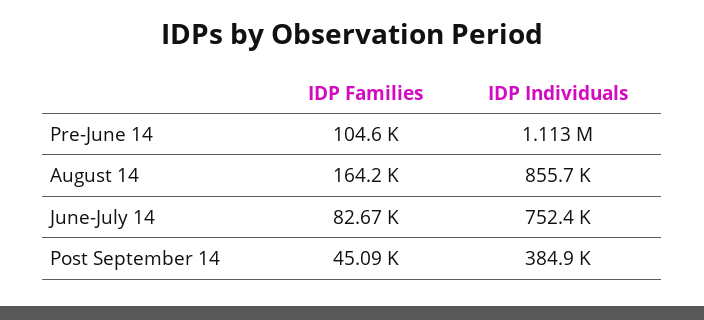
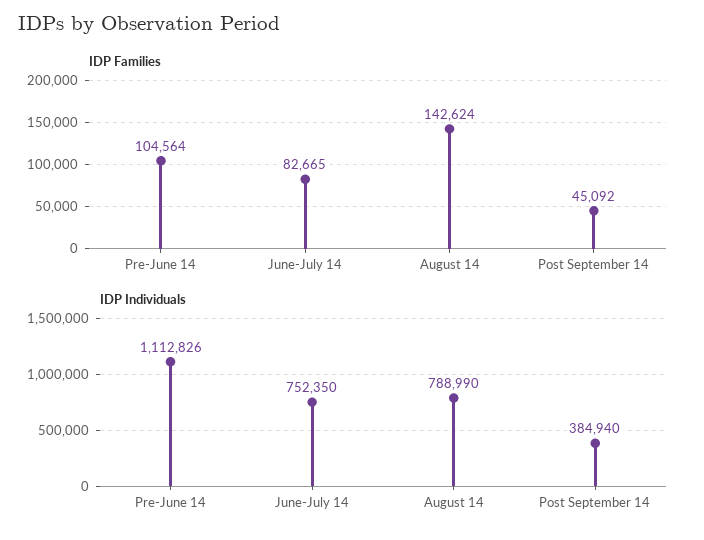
IDP Families, August 14: 164200 -> 142624
IDP Individuals, August 14: 855700 -> 788990

